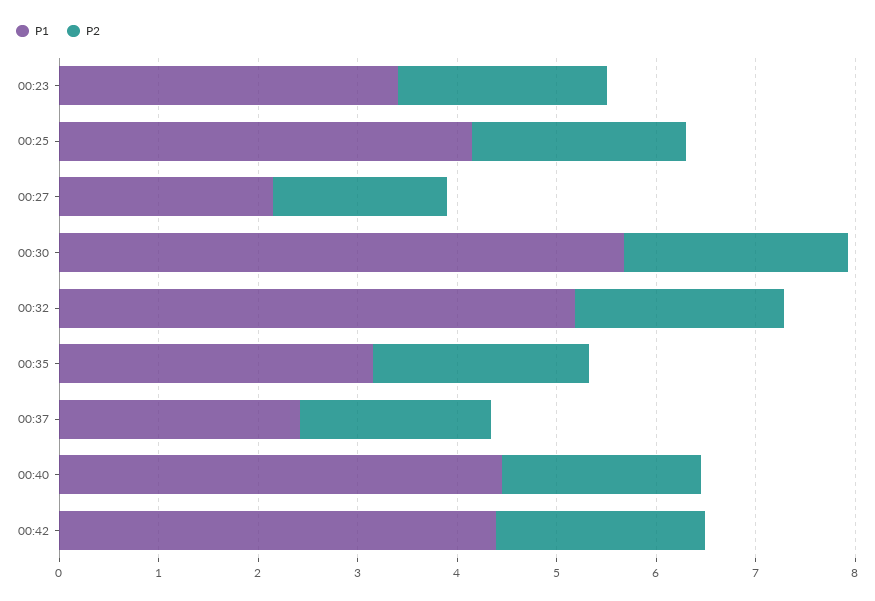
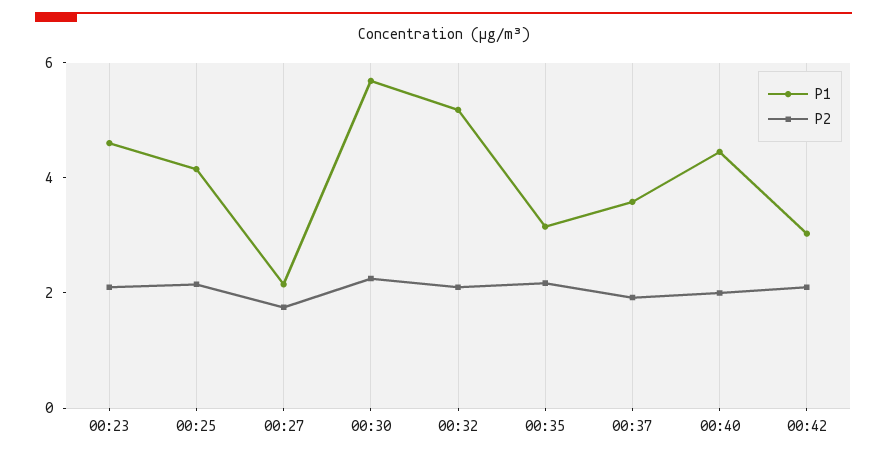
P1, 00:23: 3.4 -> 4.5
P1, 00:37: 2.4 -> 3.5
P1, 00:42: 4.4 -> 3

